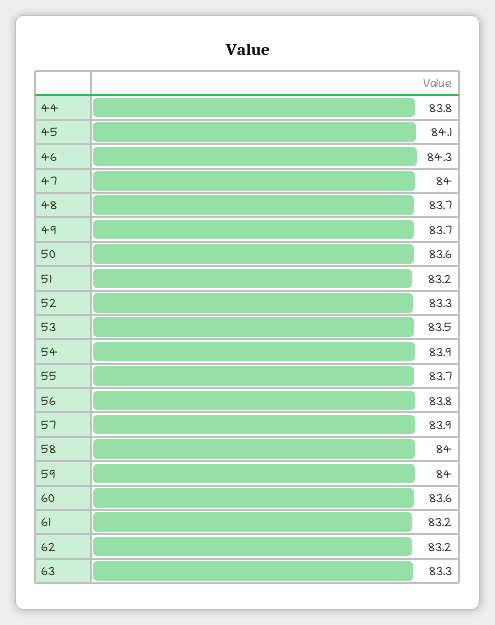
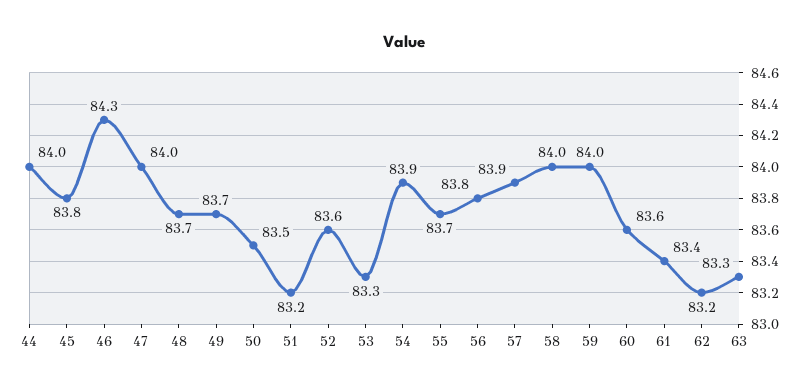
44: 83.8 -> 84
45: 84.1 -> 83.8
50: 83.6 -> 83.5
52: 83.3 -> 83.6
53: 83.5 -> 83.3
61: 83.2 -> 83.4

